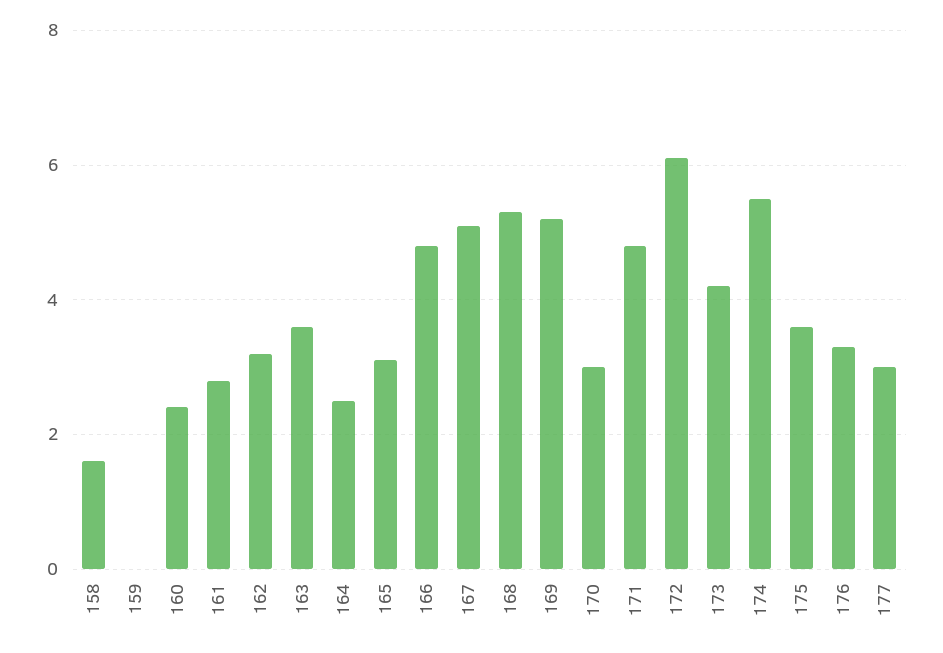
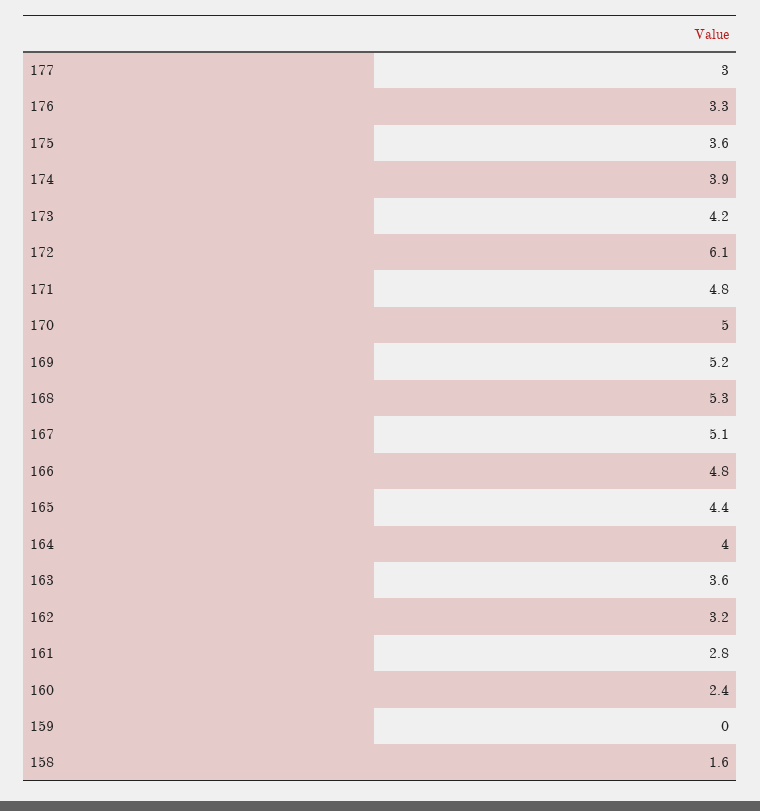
164: 2.5 -> 4
165: 3 -> 4.4
170: 3 -> 5
174: 5.5 -> 3.9

